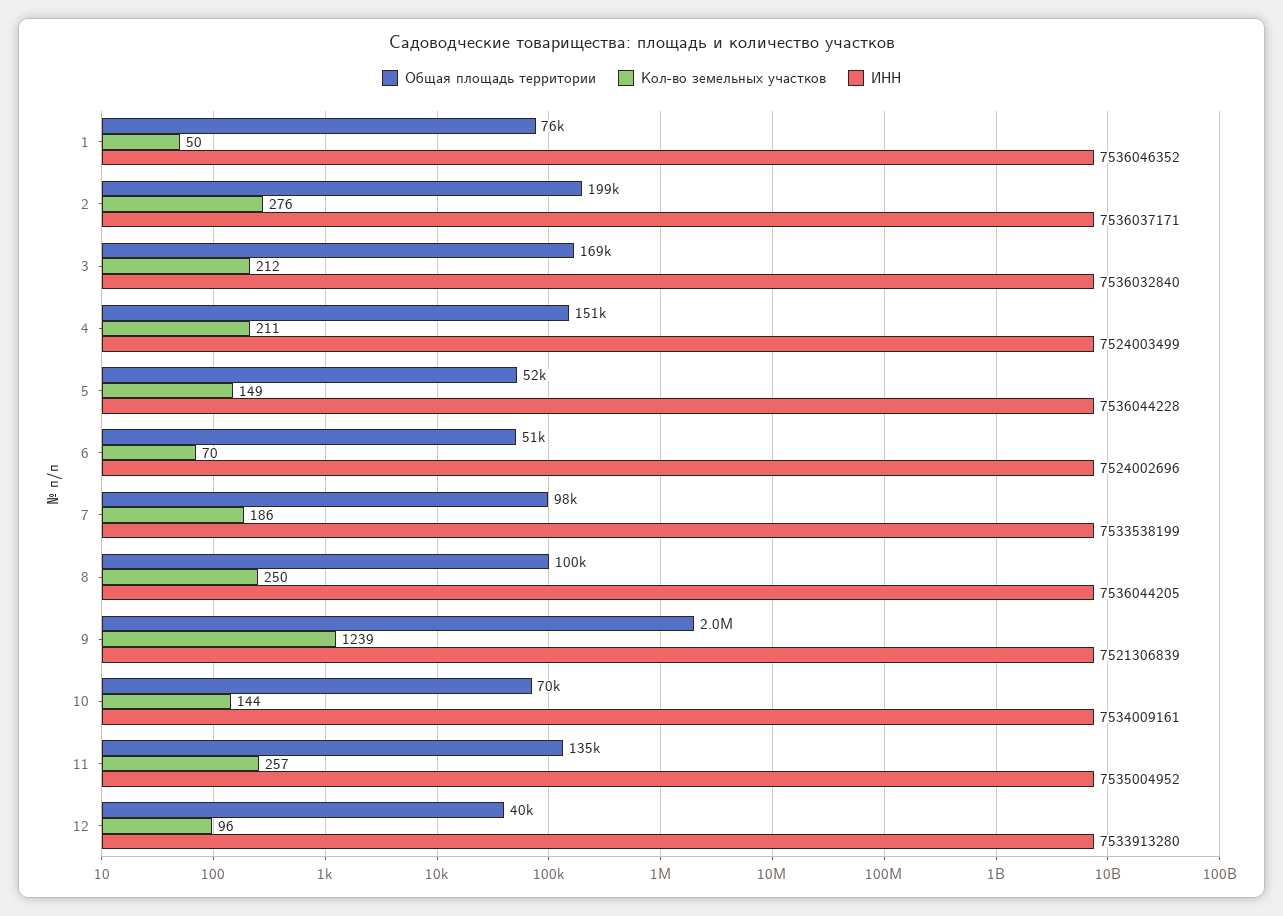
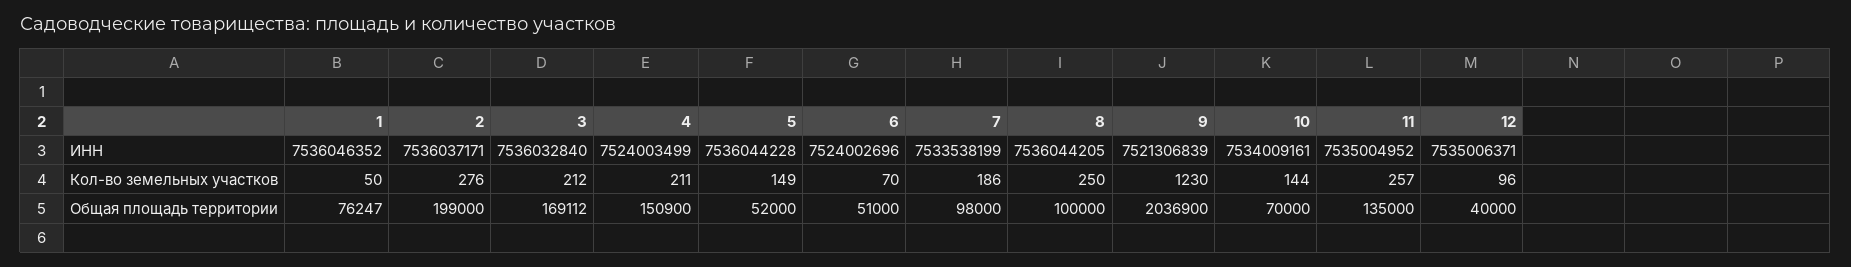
Кол-во земельных участков, 9: 1239 -> 1230
ИНН, 12: 7533913280 -> 7535006371

